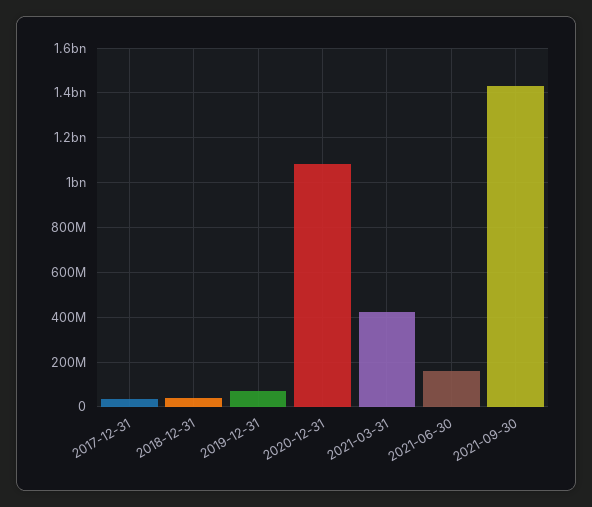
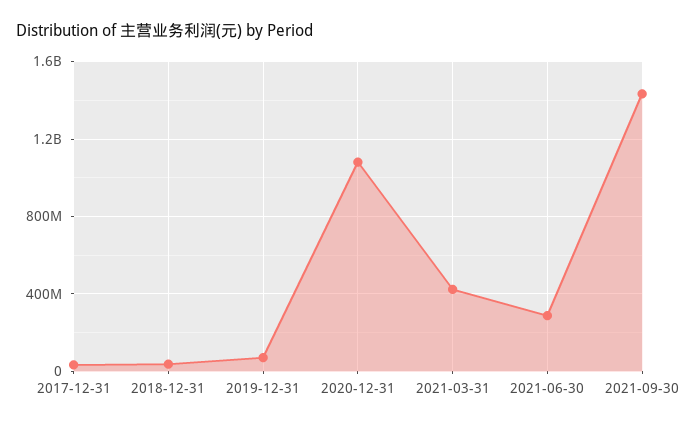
2021-06-30: 150000000 -> 300000000

